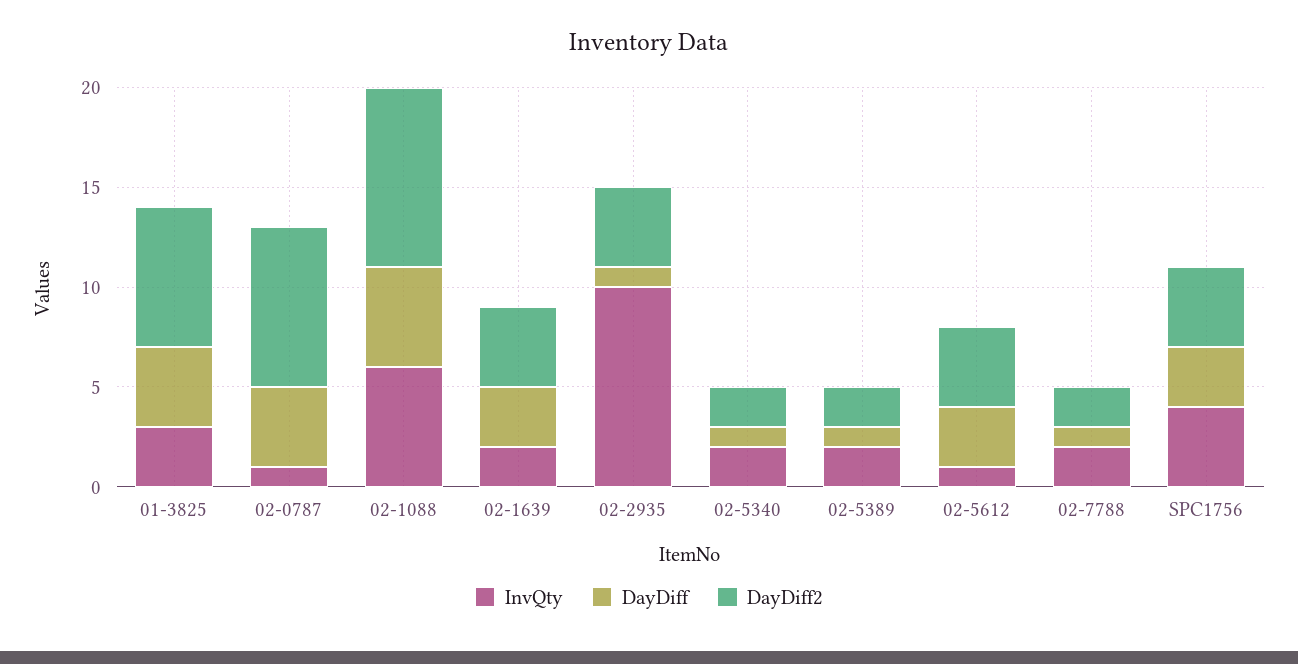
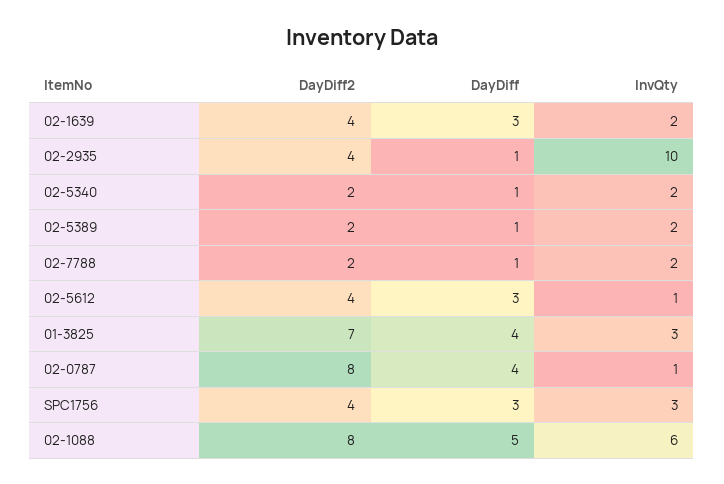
DayDiff2, 02-1088: 9 -> 8
InvQty, SPC1756: 4 -> 3

